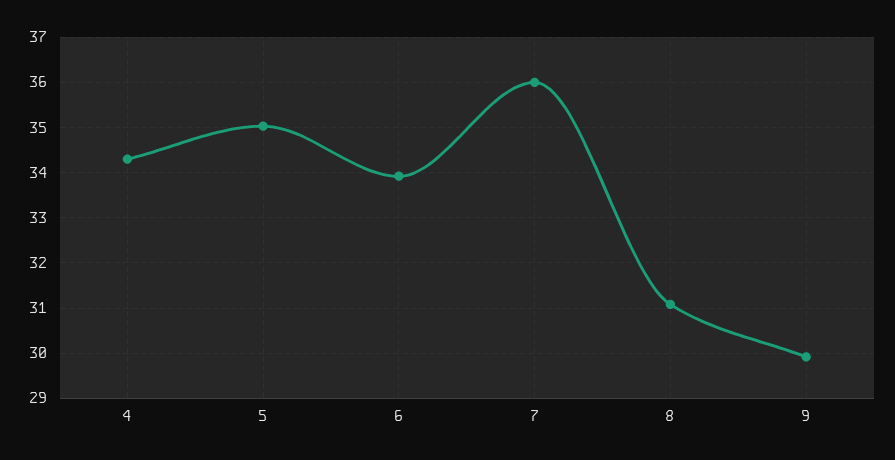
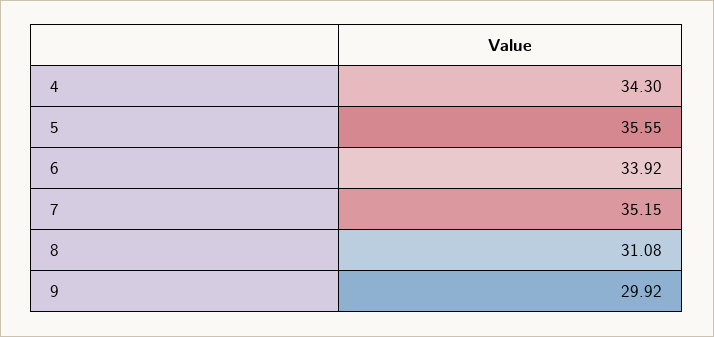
5: 35 -> 35.55
7: 36 -> 35.15

